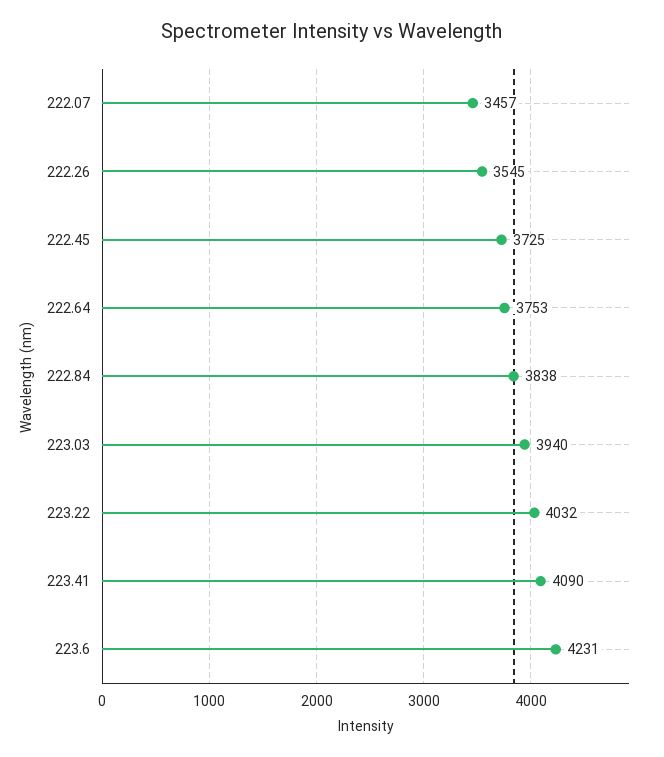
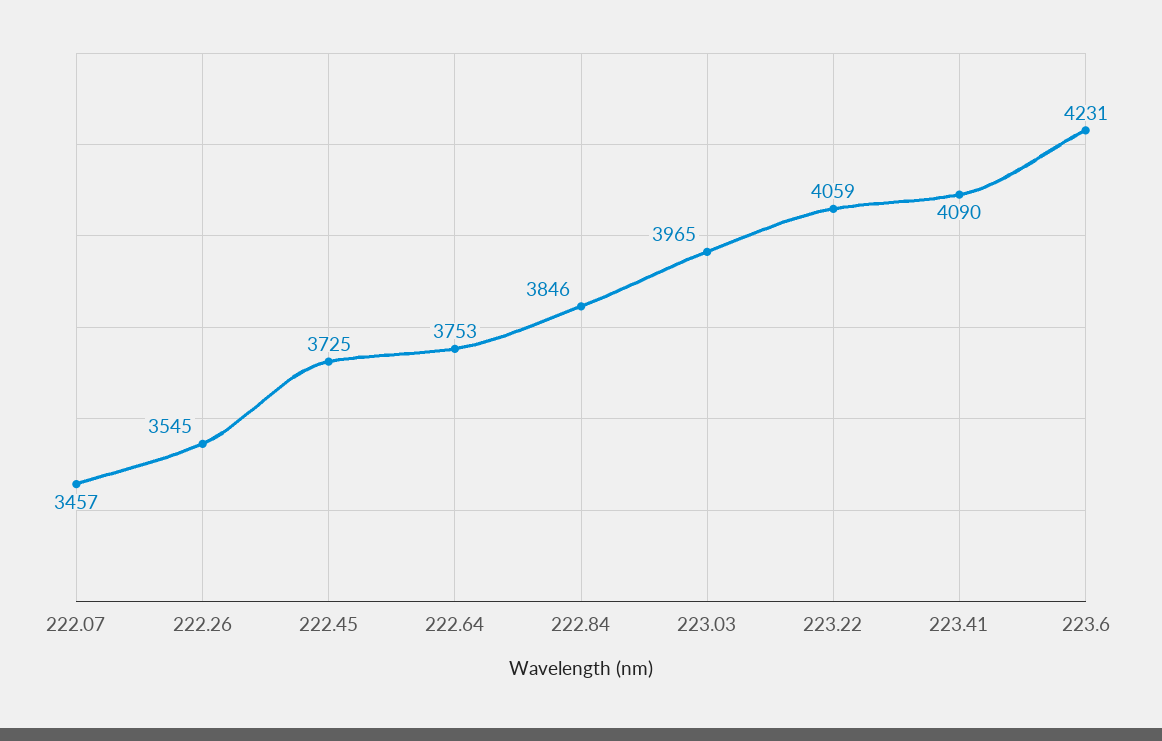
222.84: 3838 -> 3846
223.03: 3940 -> 3965
223.22: 4032 -> 4059

